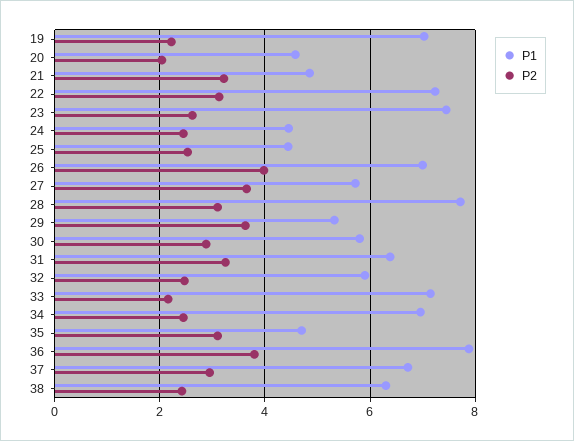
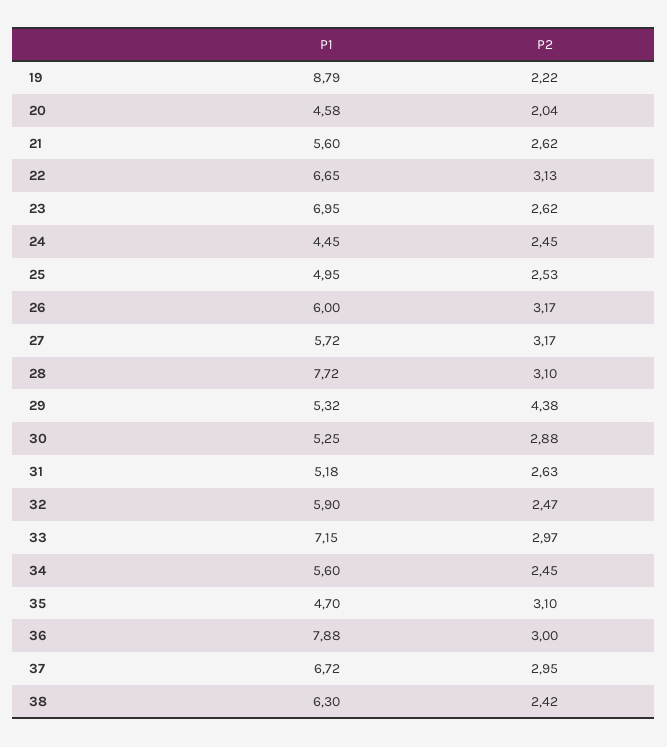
P1, 19: 7 -> 8.79
P1, 21: 4.8 -> 5.6
P2, 21: 3.2 -> 2.62
P1, 22: 7.2 -> 6.65
P1, 23: 7.4 -> 6.95
P1, 25: 4.4 -> 4.95
P1, 26: 7 -> 6
P2, 26: 4 -> 3.17
P2, 27: 3.6 -> 3.17
P2, 29: 3.6 -> 4.38
P1, 30: 5.8 -> 5.25
P1, 31: 6.4 -> 5.18
P2, 31: 3.2 -> 2.63
P2, 33: 2.2 -> 2.97
P1, 34: 7 -> 5.6
P2, 36: 3.8 -> 3

